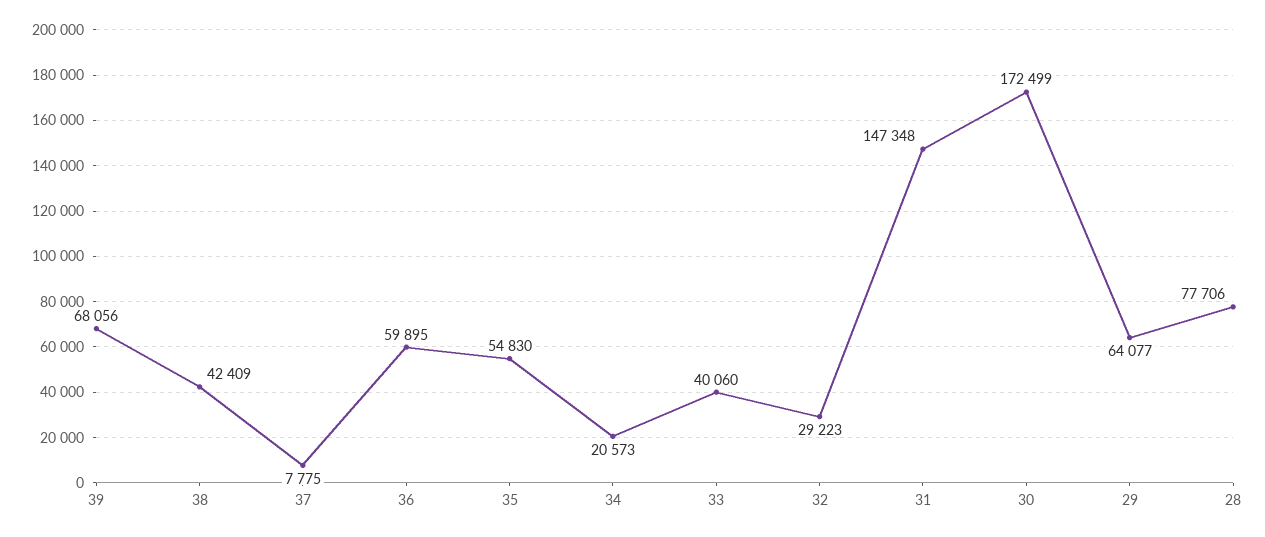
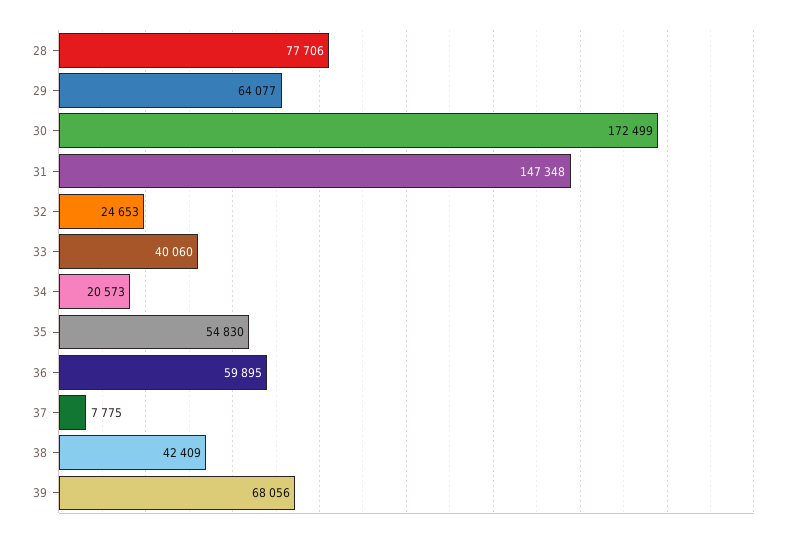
32: 29223 -> 24653

